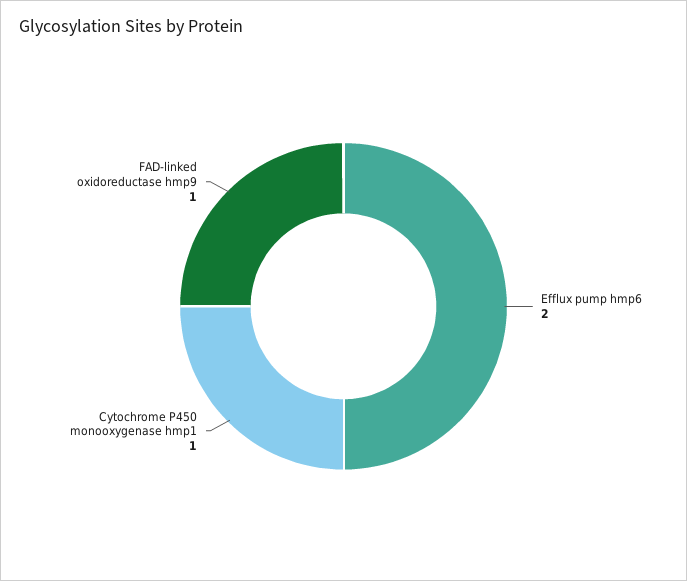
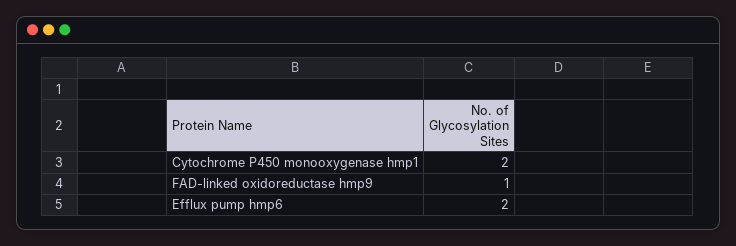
Cytochrome P450 monooxygenase hmp1: 1 -> 2

